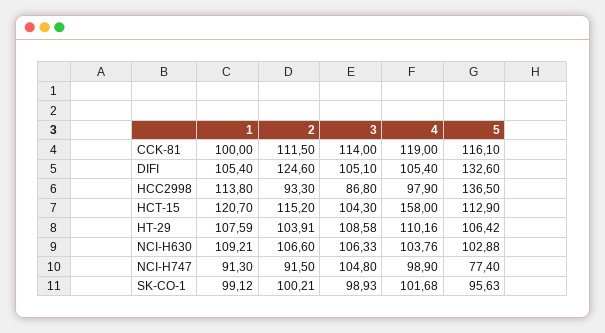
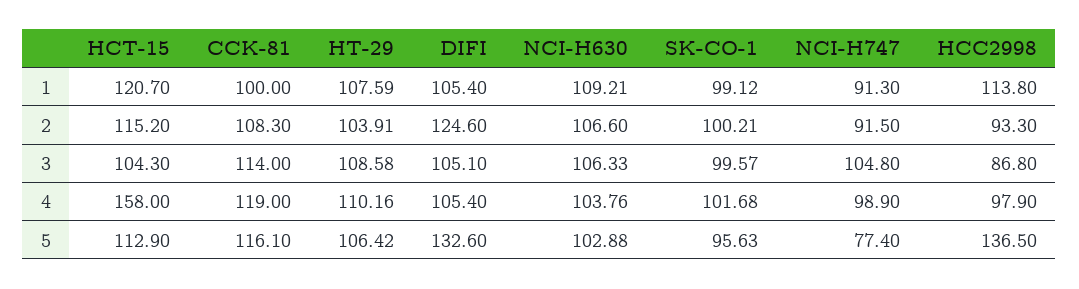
2, CCK-81: 111.5 -> 108.3
3, SK-CO-1: 98.93 -> 99.57

